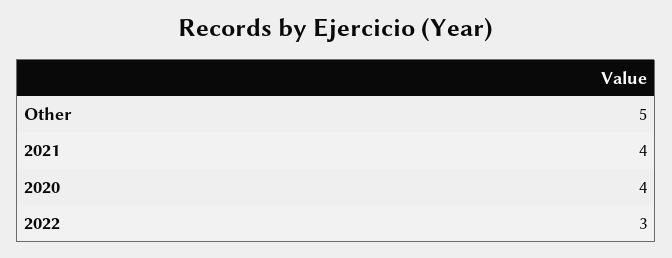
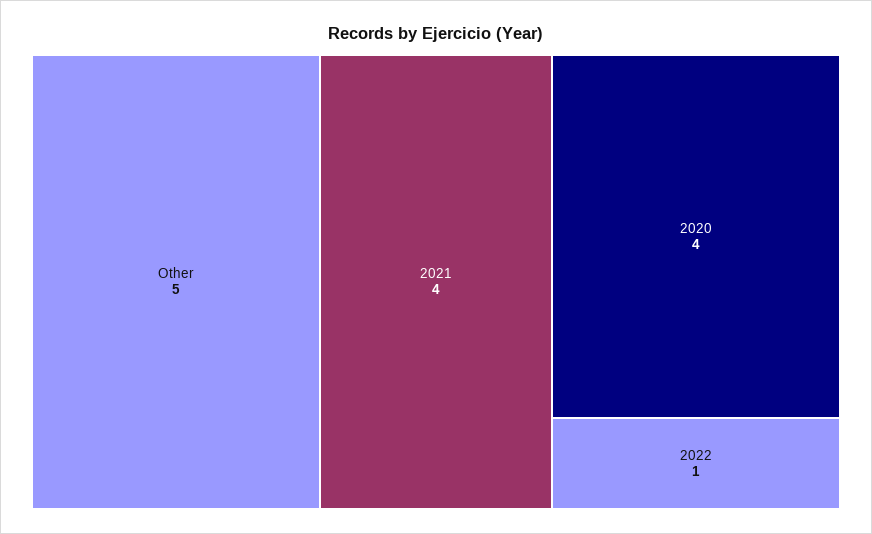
2022: 3 -> 1

